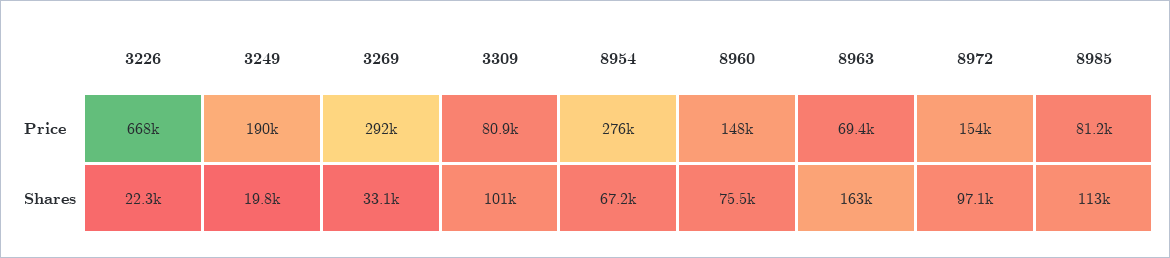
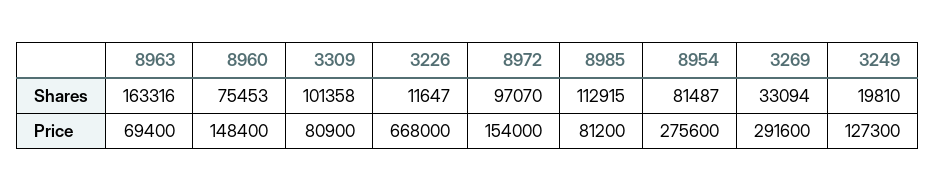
3249, Price: 190000 -> 127300
3226, Shares: 22300 -> 11647
8954, Shares: 67200 -> 81487

